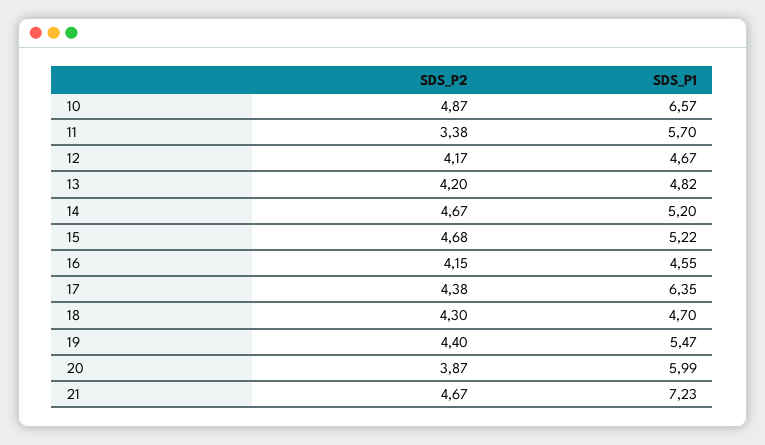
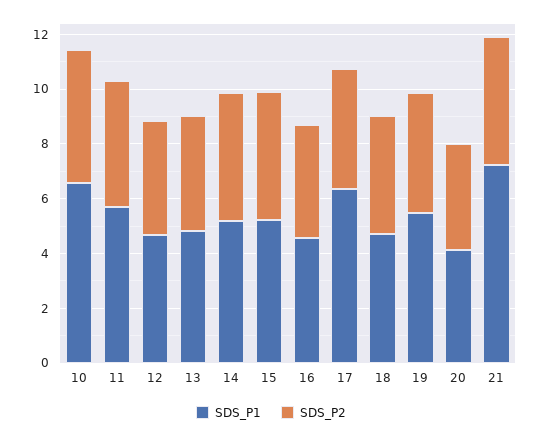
SDS_P2, 11: 3.38 -> 4.5
SDS_P1, 20: 5.99 -> 4

